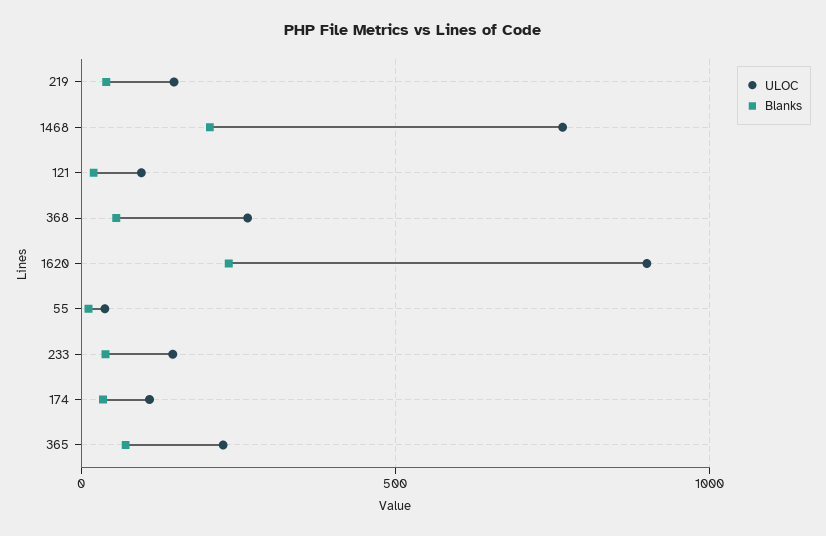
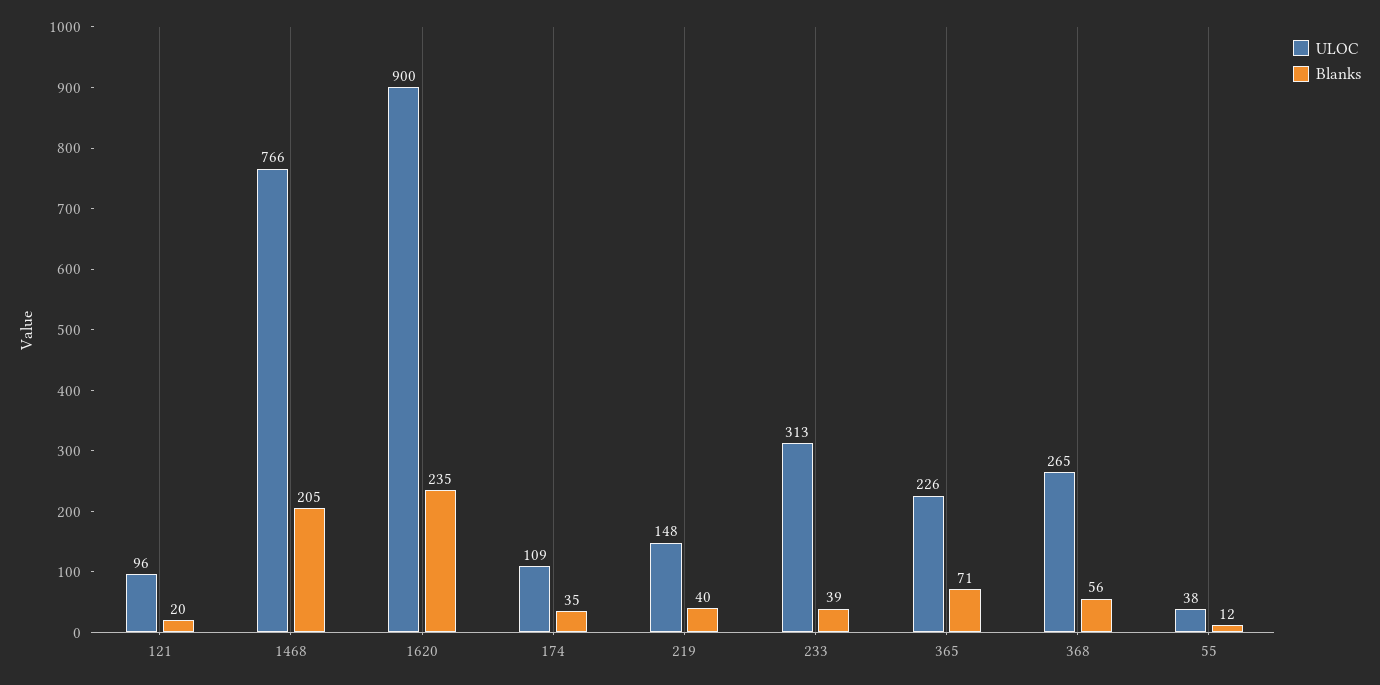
ULOC, 233: 150 -> 313

